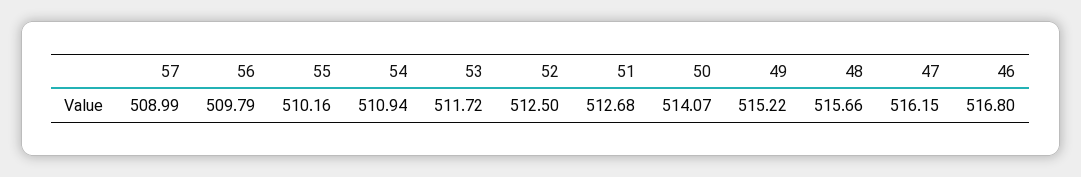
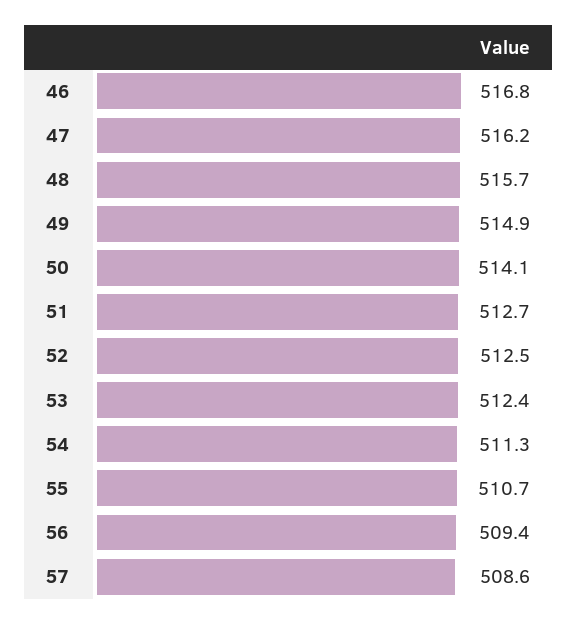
57: 508.99 -> 508.6
56: 509.79 -> 509.4
55: 510.16 -> 510.7
54: 510.94 -> 511.3
53: 511.72 -> 512.4
49: 515.22 -> 514.9

